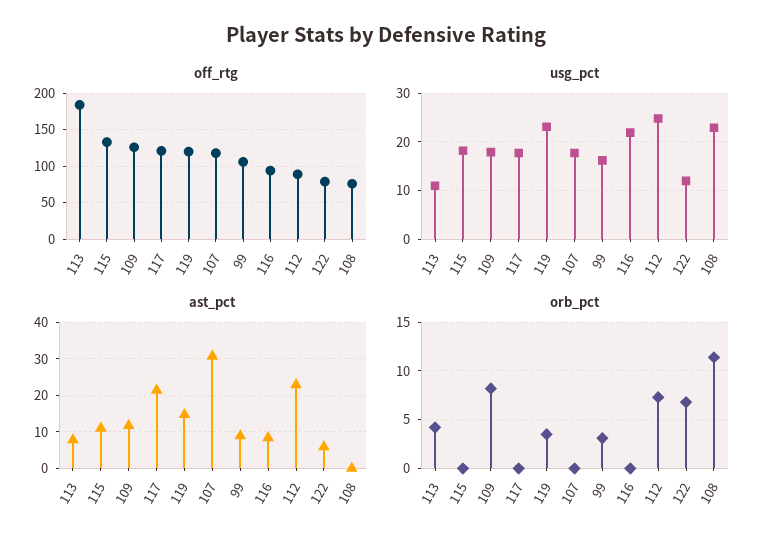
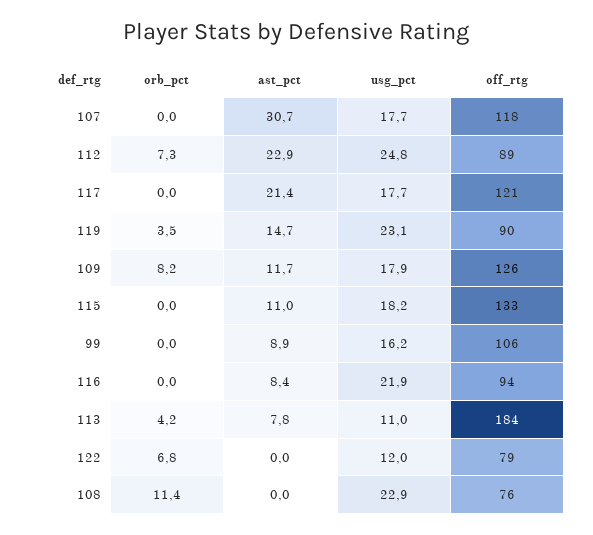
off_rtg, 119: 120 -> 90
ast_pct, 122: 6 -> 0
orb_pct, 99: 3 -> 0

